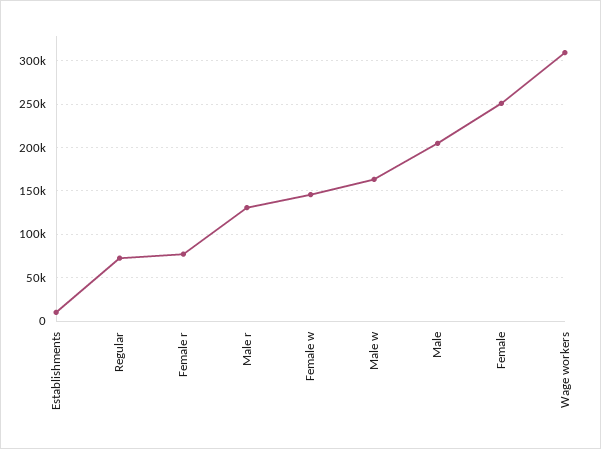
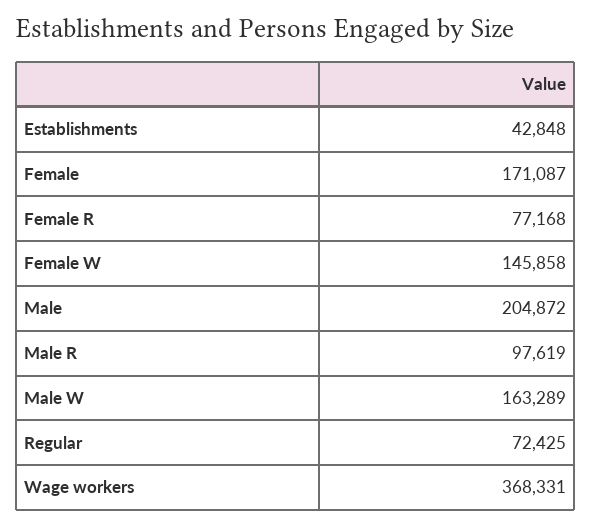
Establishments: 10000 -> 42848
Male r: 130000 -> 97619
Female: 250000 -> 171087
Wage workers: 310000 -> 368331

